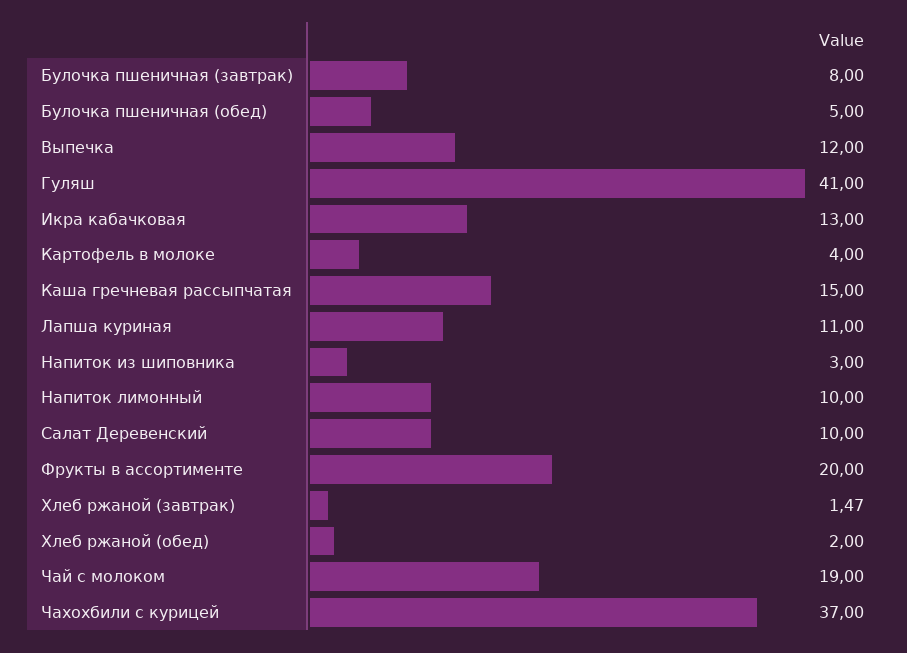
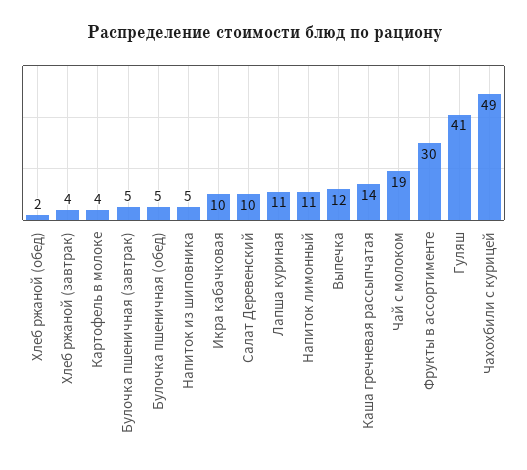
Булочка пшеничная (завтрак): 8 -> 5
Икра кабачковая: 13 -> 10
Каша гречневая рассыпчатая: 15 -> 14
Напиток из шиповника: 3 -> 5
Напиток лимонный: 10 -> 11
Фрукты в ассортименте: 20 -> 30
Хлеб ржаной (завтрак): 1.47 -> 4
Чахохбили с курицей: 37 -> 49

